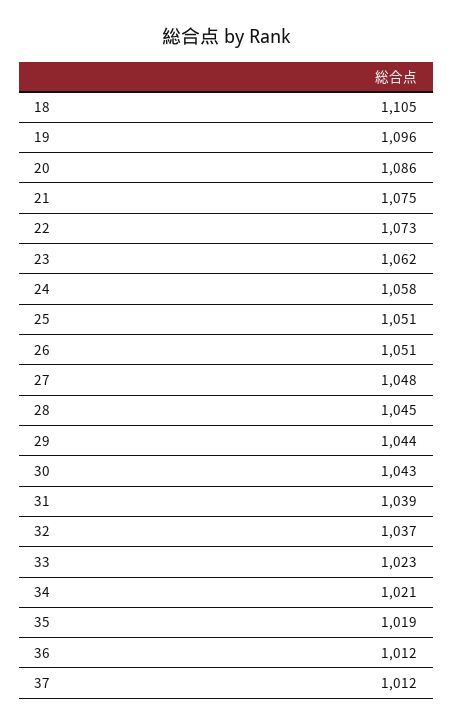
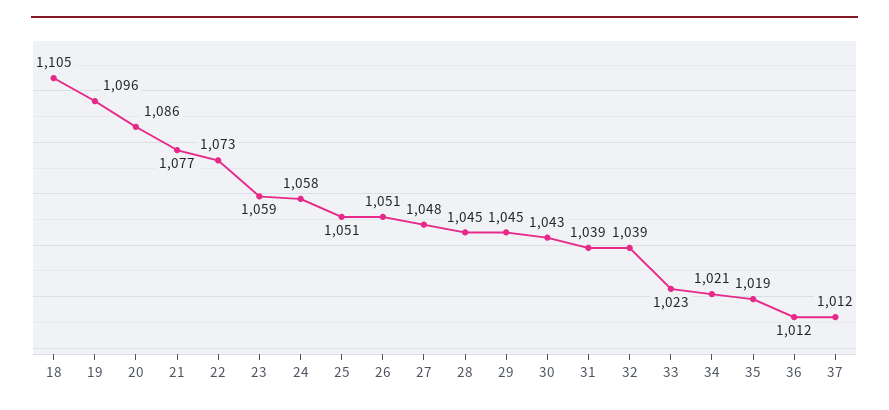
21: 1075 -> 1077
23: 1062 -> 1059
29: 1044 -> 1045
32: 1037 -> 1039

